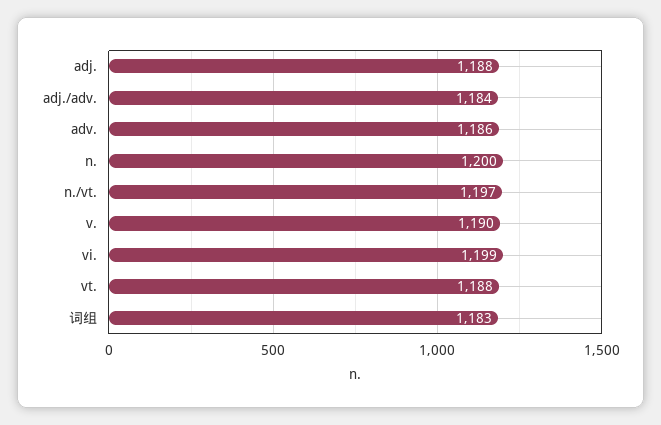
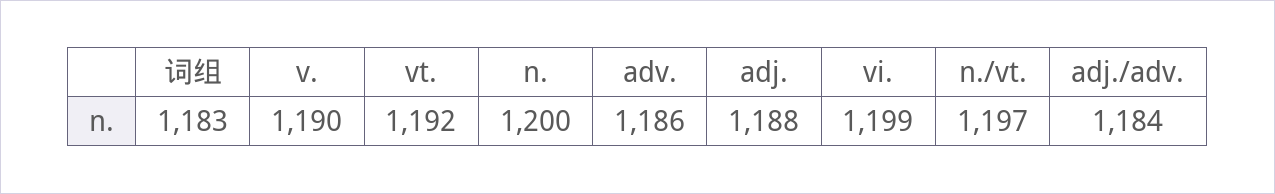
vt.: 1188 -> 1192

